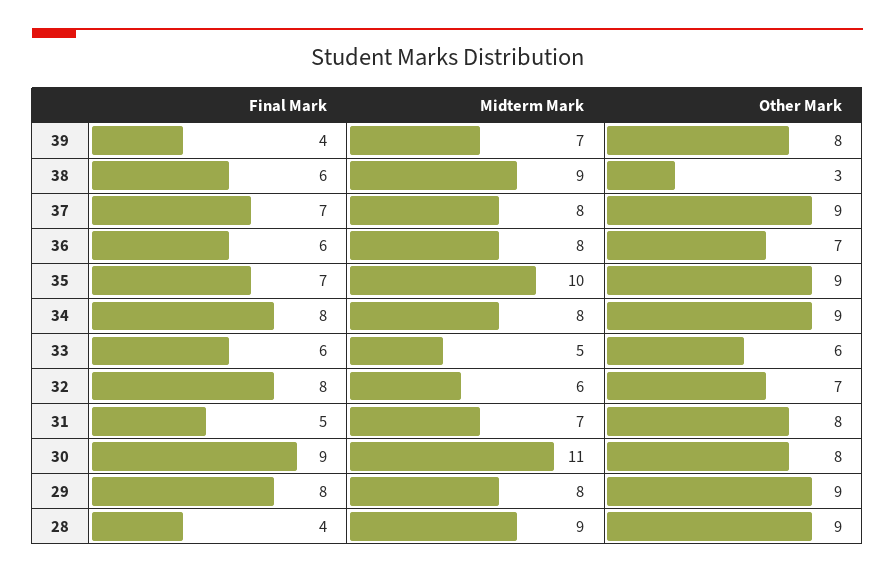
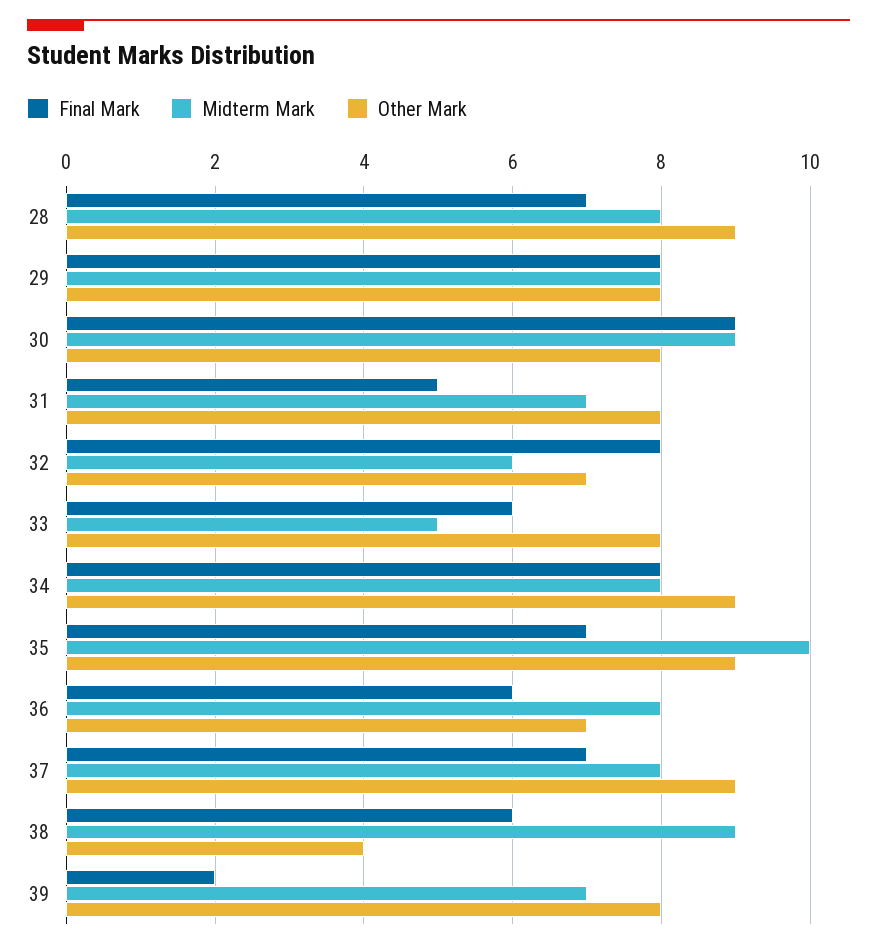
Final Mark, 39: 4 -> 2
Other Mark, 38: 3 -> 4
Other Mark, 33: 6 -> 8
Midterm Mark, 30: 11 -> 9
Other Mark, 29: 9 -> 8
Final Mark, 28: 4 -> 7
Midterm Mark, 28: 9 -> 8

